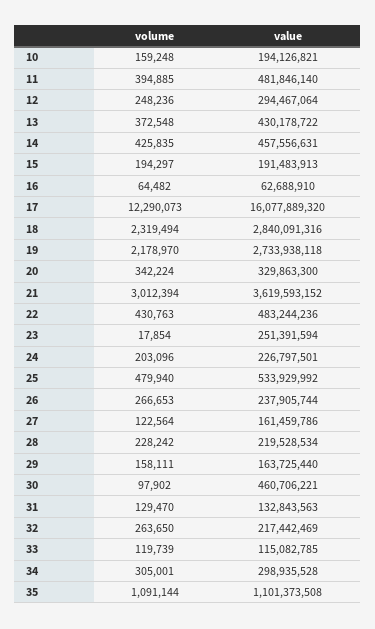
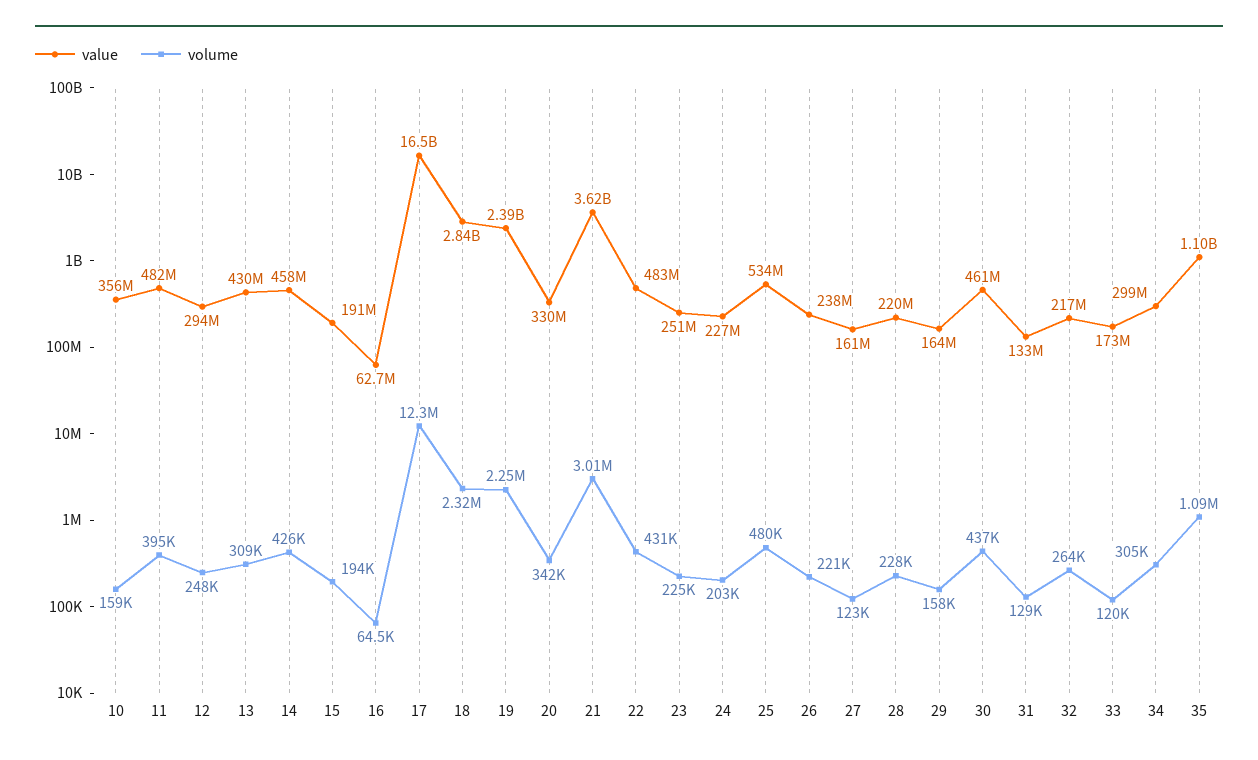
value, 10: 194126821 -> 356000000
volume, 13: 372548 -> 309000
value, 17: 16077889320 -> 16500000000
volume, 19: 2178970 -> 2250000
value, 19: 2733938118 -> 2390000000
volume, 23: 17854 -> 225000
volume, 26: 266653 -> 221000
volume, 30: 97902 -> 437000
value, 33: 115082785 -> 173000000

